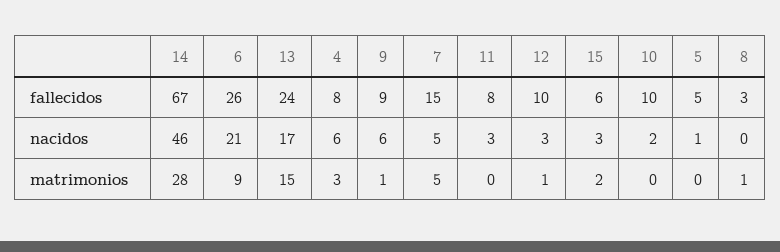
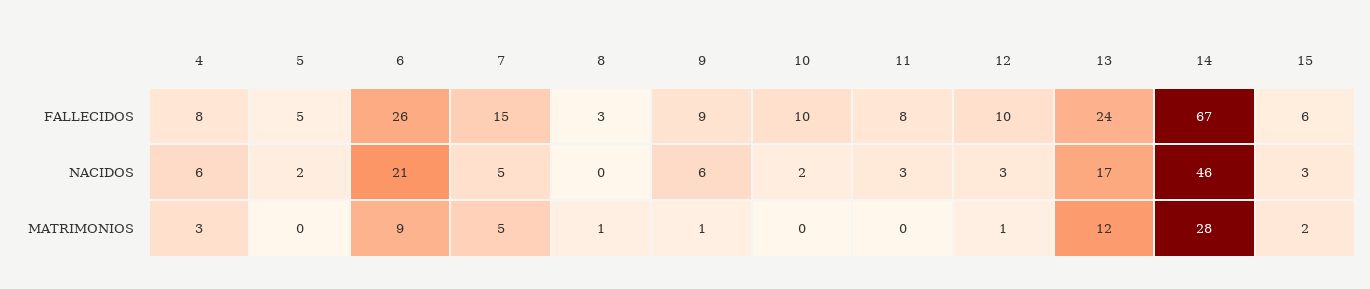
5, nacidos: 1 -> 2
13, matrimonios: 15 -> 12

